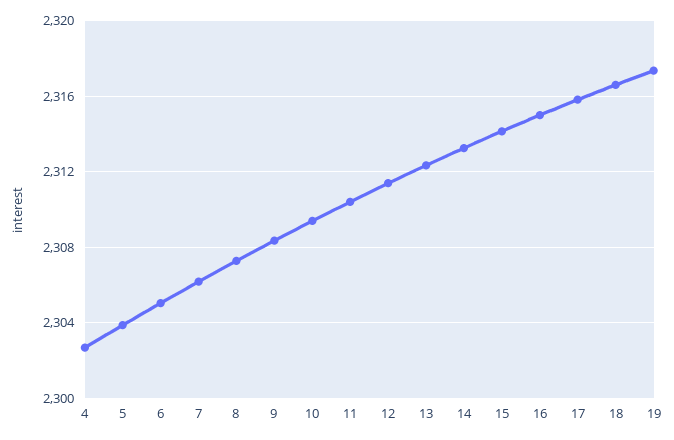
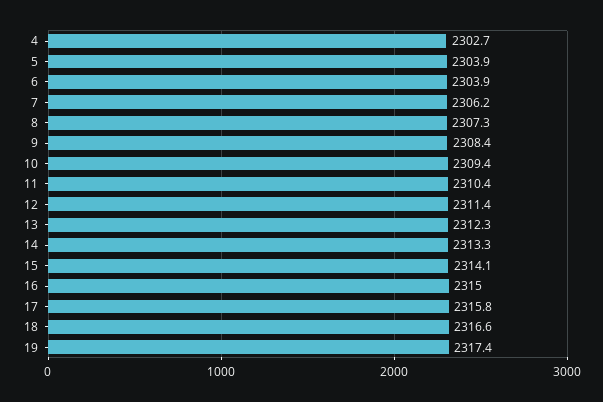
6: 2305 -> 2303.9

